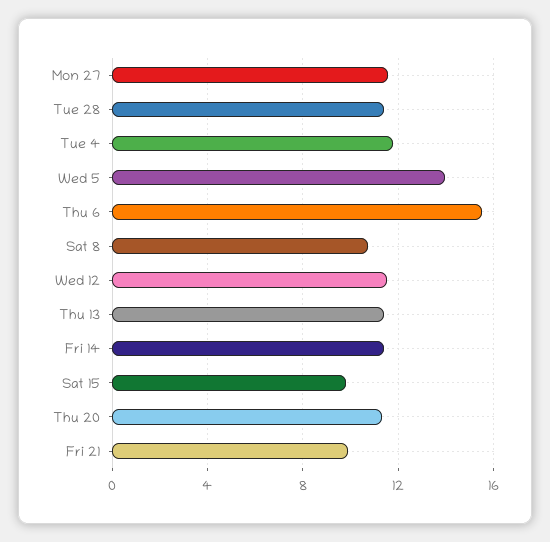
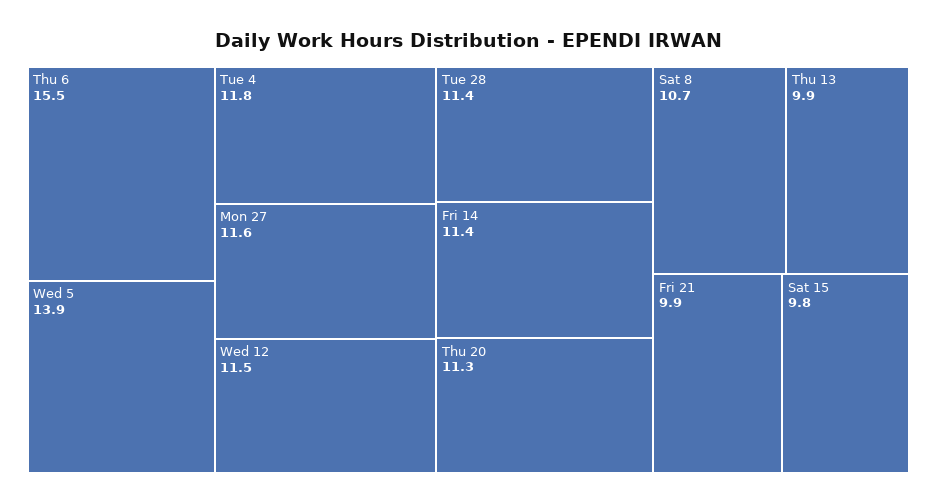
Thu 13: 11.5 -> 9.9

